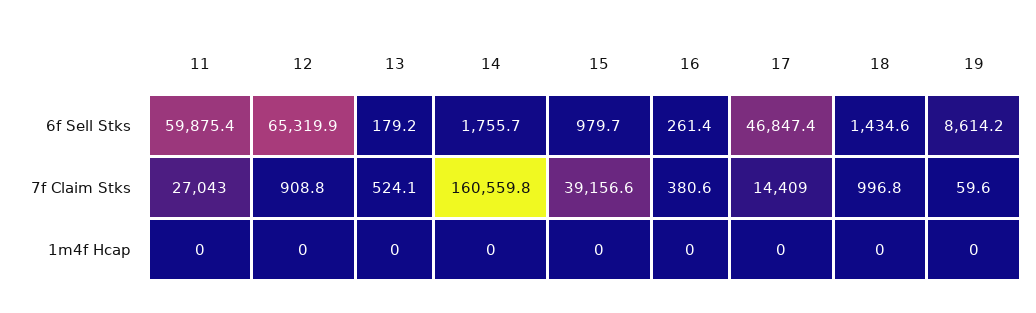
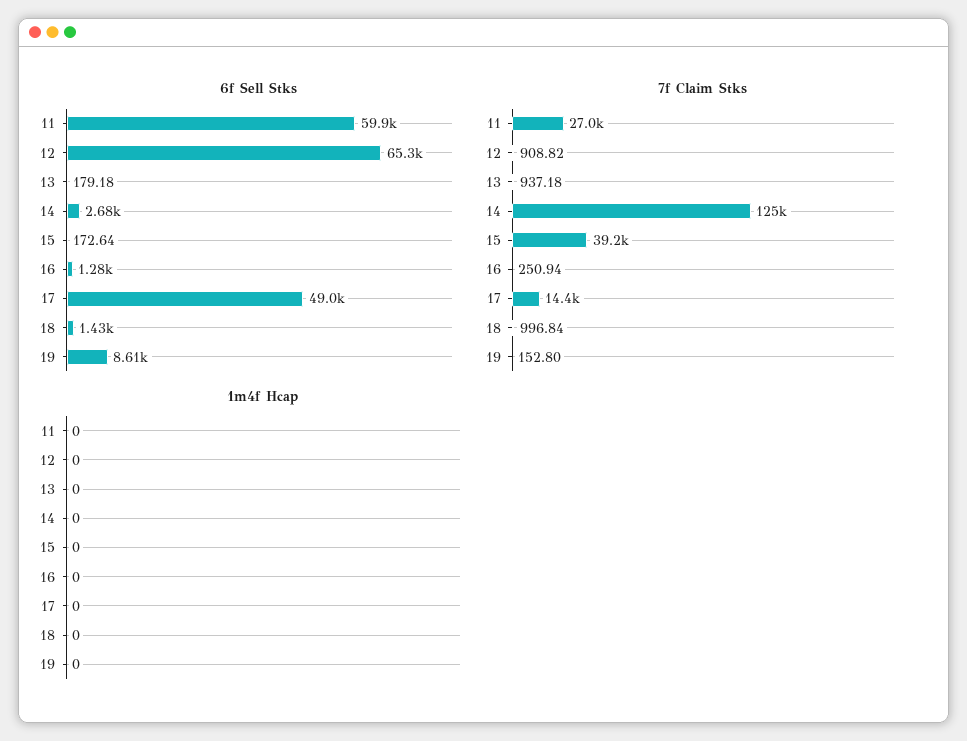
6f Sell Stks, 14: 1755.7 -> 2680
6f Sell Stks, 15: 979.7 -> 172.64
6f Sell Stks, 16: 261.4 -> 1280
6f Sell Stks, 17: 46847.4 -> 49000
7f Claim Stks, 13: 524.1 -> 937.18
7f Claim Stks, 14: 160559.8 -> 125000
7f Claim Stks, 16: 380.6 -> 250.94
7f Claim Stks, 19: 59.6 -> 152.8

